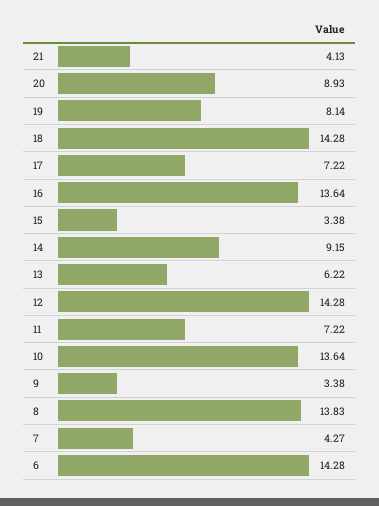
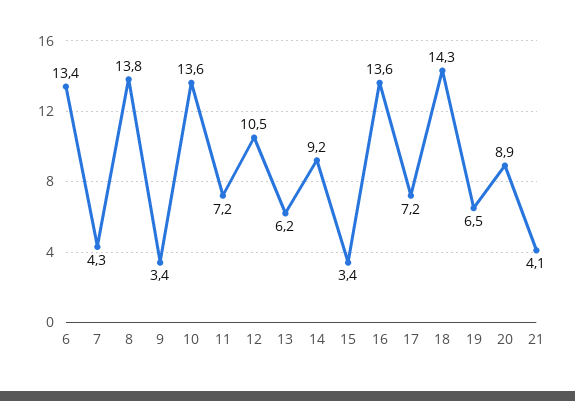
19: 8.14 -> 6.5
12: 14.28 -> 10.5
6: 14.28 -> 13.4

